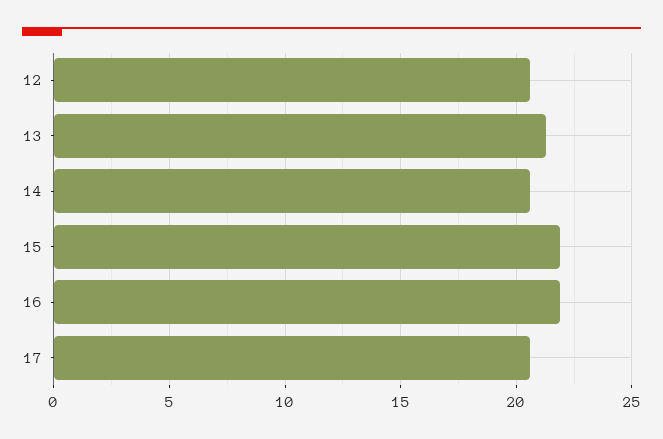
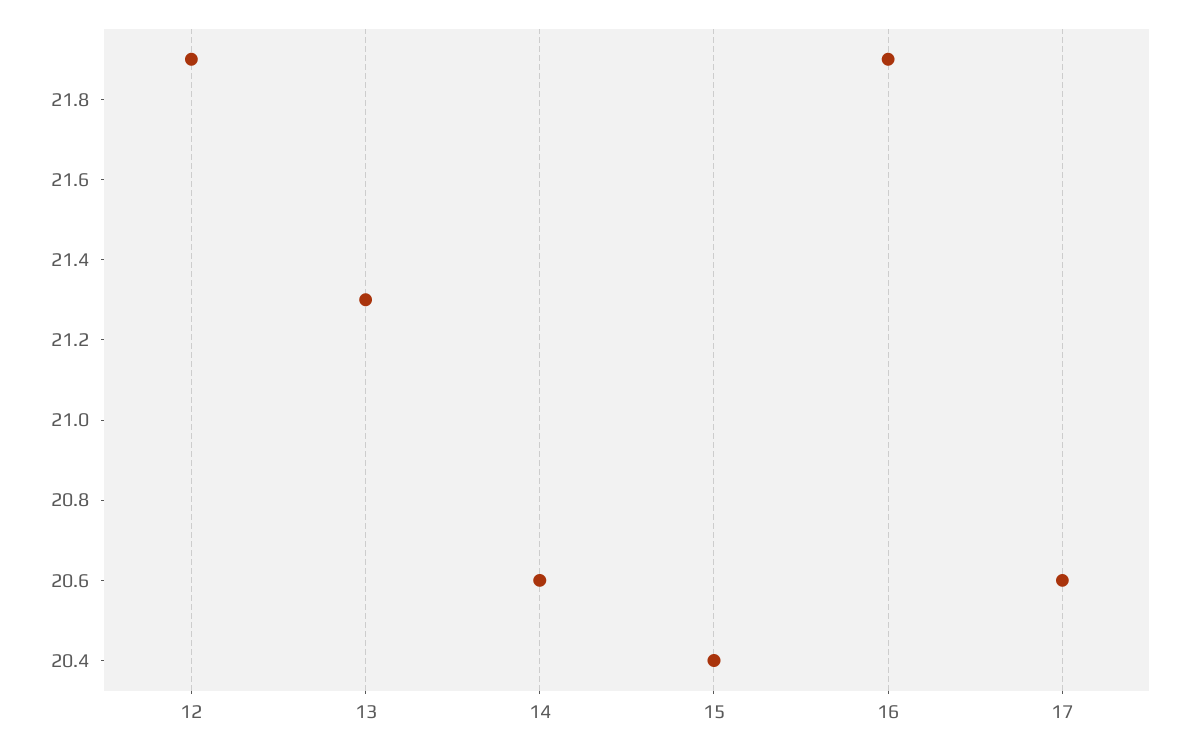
12: 20.5 -> 21.9
15: 22 -> 20.4

